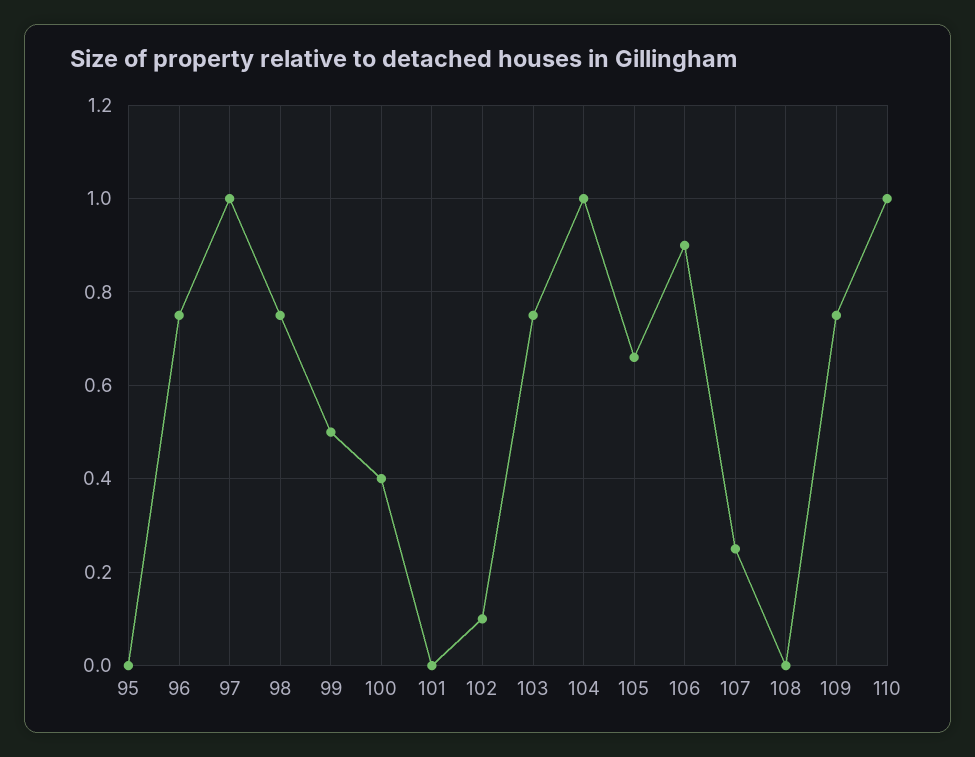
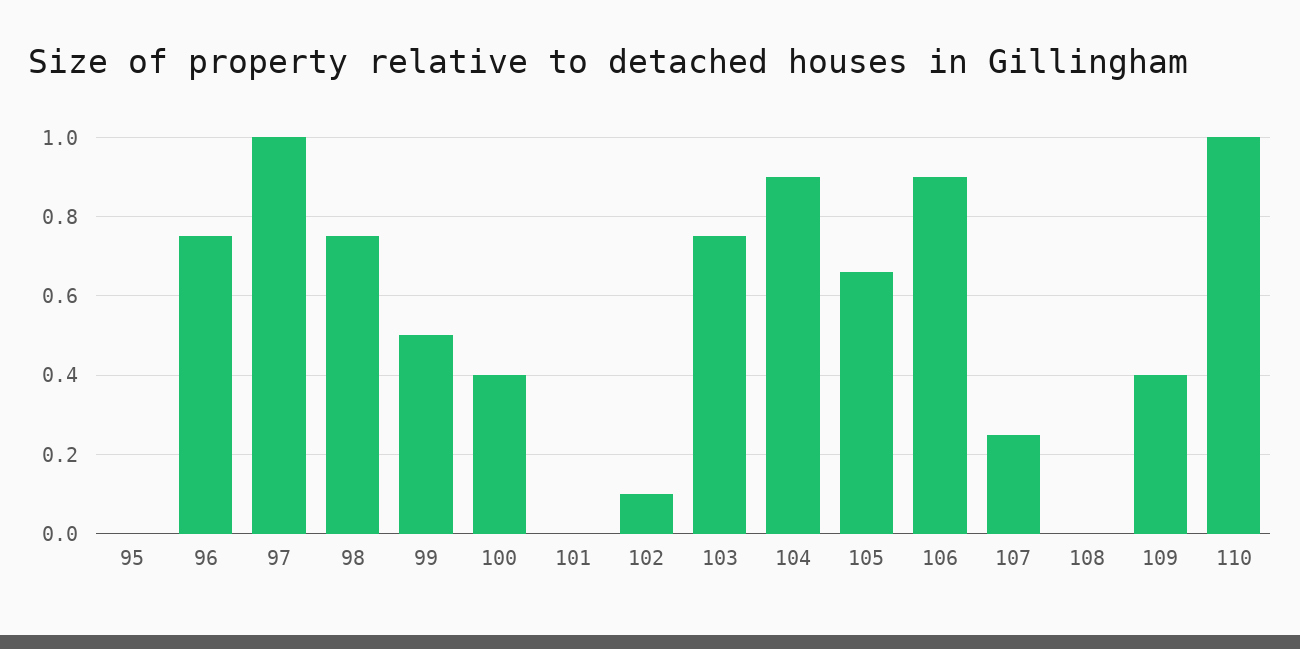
104: 1 -> 0.9
109: 0.75 -> 0.4

